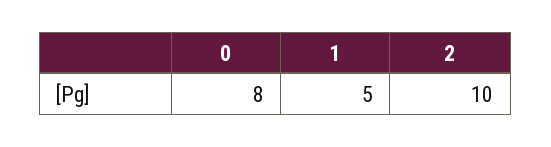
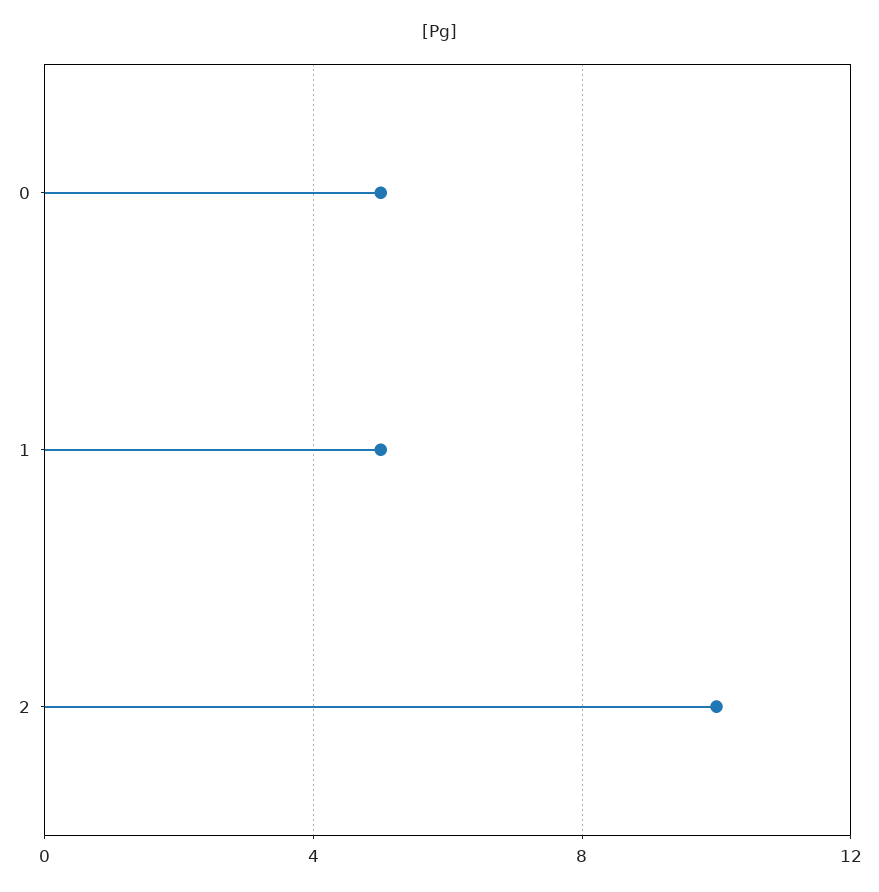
0: 8 -> 5

